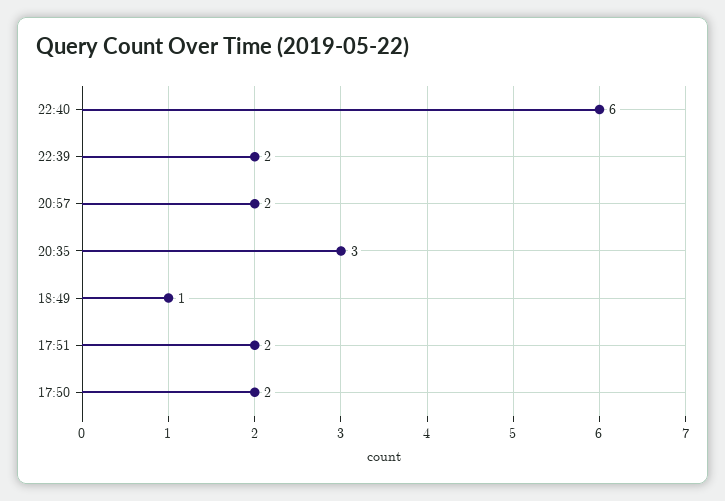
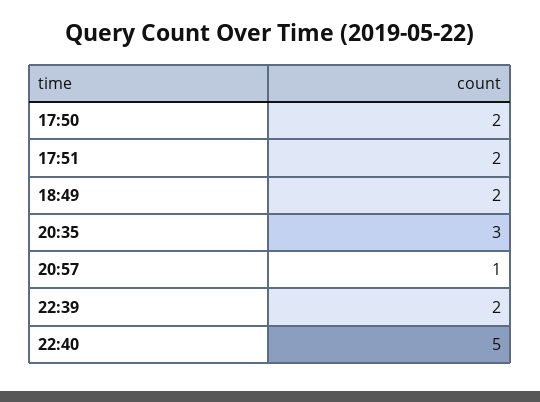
22:40: 6 -> 5
20:57: 2 -> 1
18:49: 1 -> 2

